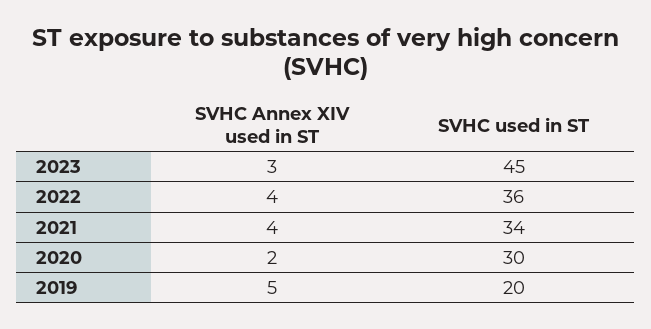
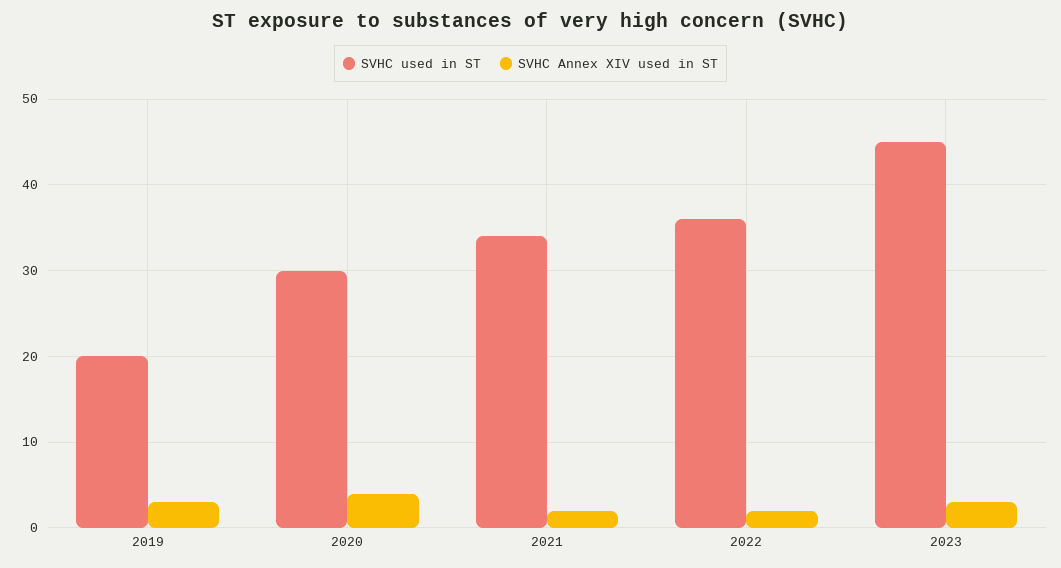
SVHC Annex XIV used in ST, 2022: 4 -> 2
SVHC Annex XIV used in ST, 2021: 4 -> 2
SVHC Annex XIV used in ST, 2020: 2 -> 4
SVHC Annex XIV used in ST, 2019: 5 -> 3

